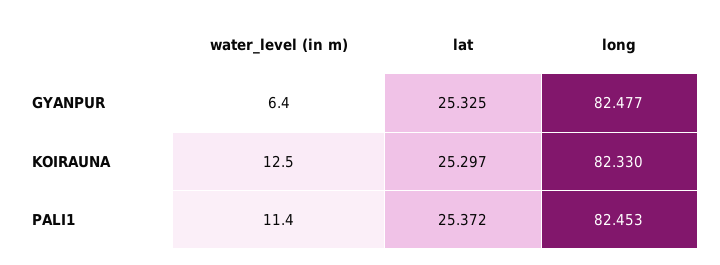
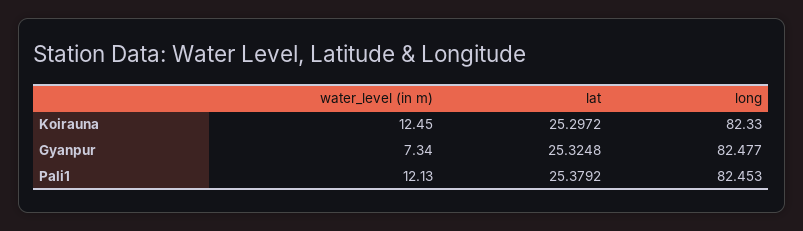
water_level (in m), GYANPUR: 6.4 -> 7.34
water_level (in m), PALI1: 11.4 -> 12.13
lat, PALI1: 25.372 -> 25.3792

